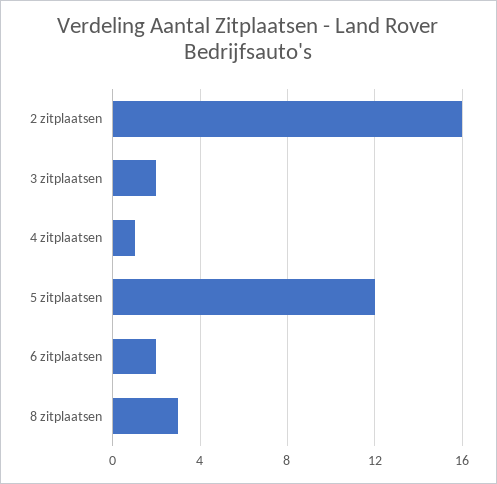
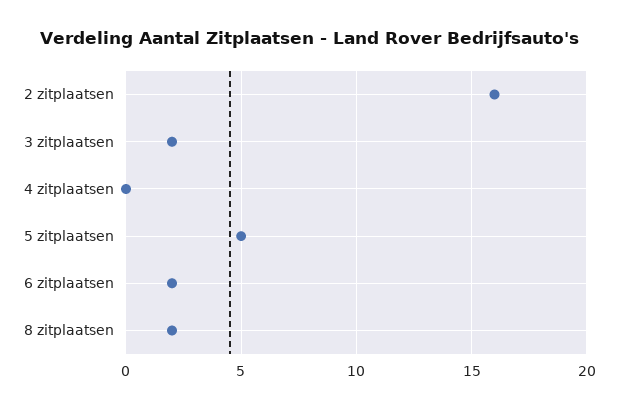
4 zitplaatsen: 1 -> 0
5 zitplaatsen: 12 -> 5
8 zitplaatsen: 3 -> 2

